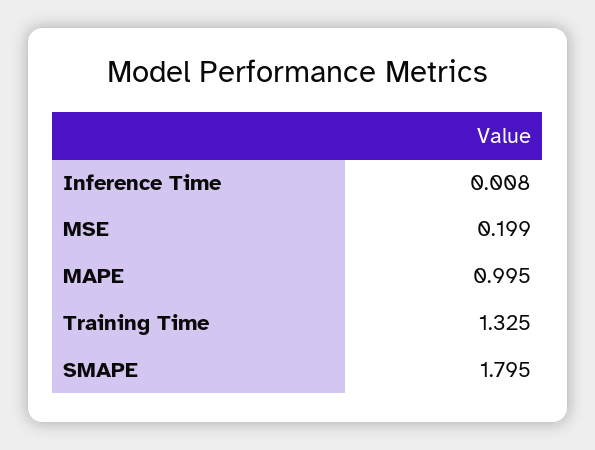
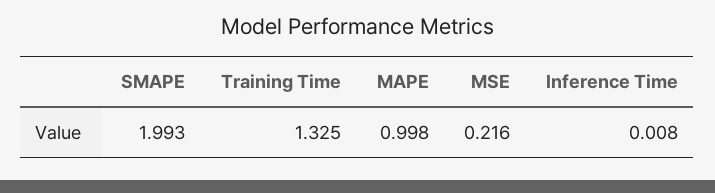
MSE: 0.199 -> 0.216
MAPE: 0.995 -> 0.998
SMAPE: 1.795 -> 1.993

